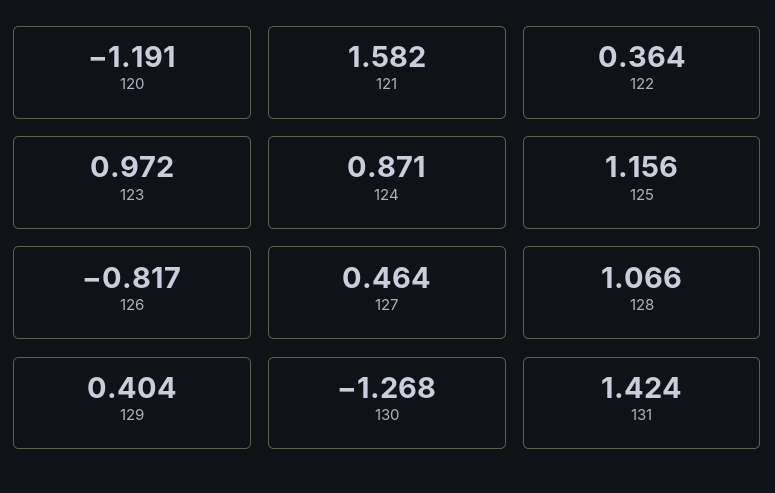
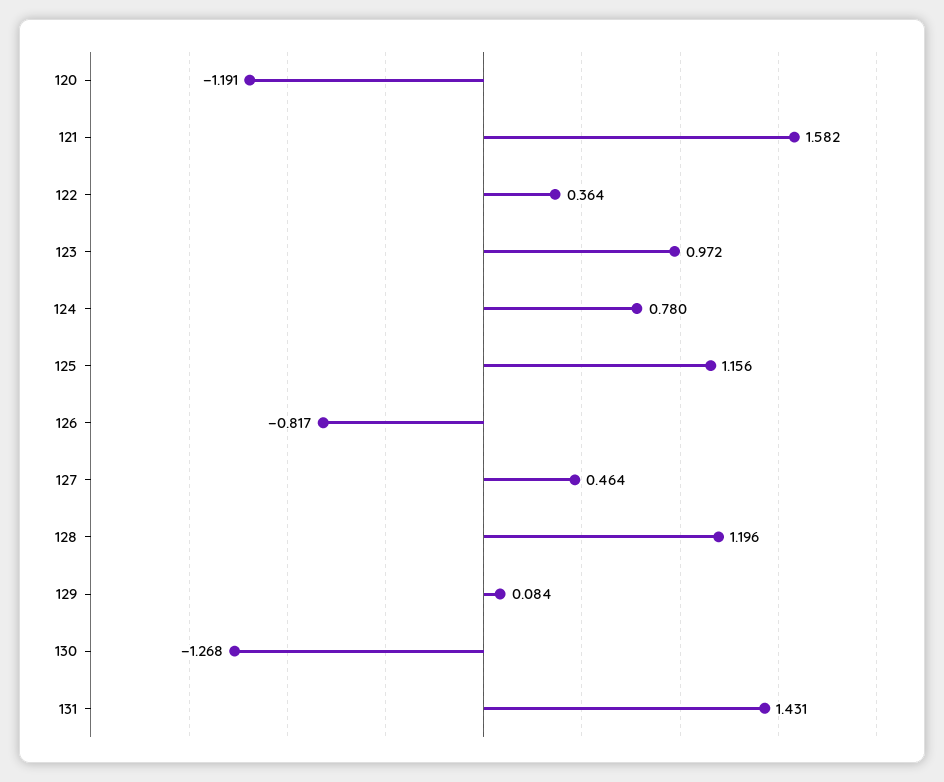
124: 0.871 -> 0.78
128: 1.066 -> 1.196
129: 0.404 -> 0.084
131: 1.424 -> 1.431

